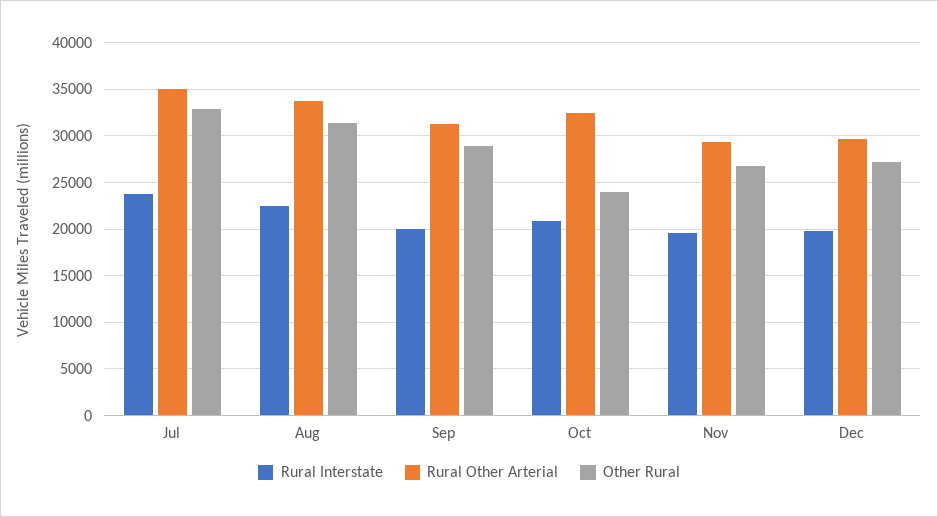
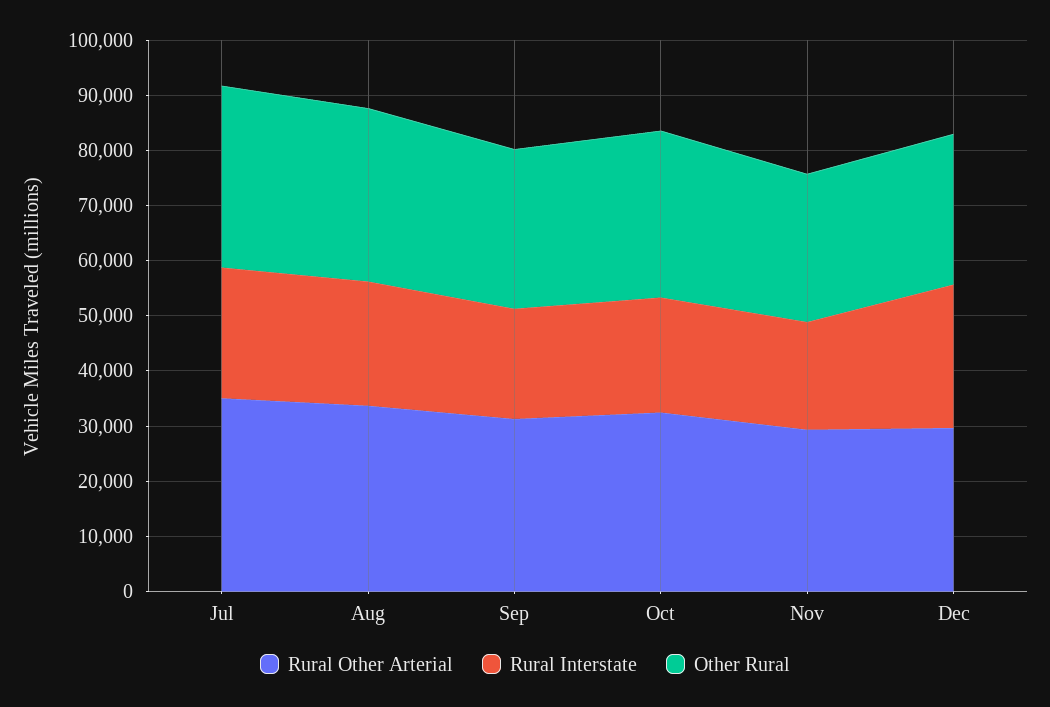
Other Rural, Oct: 24000 -> 30000
Rural Interstate, Dec: 20000 -> 26000

